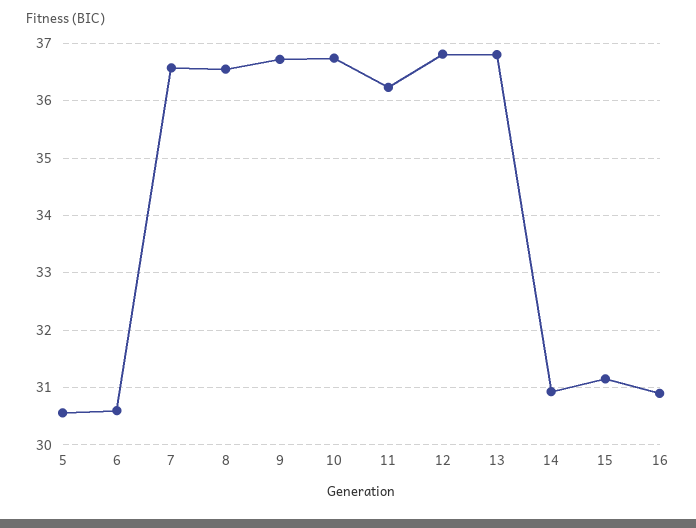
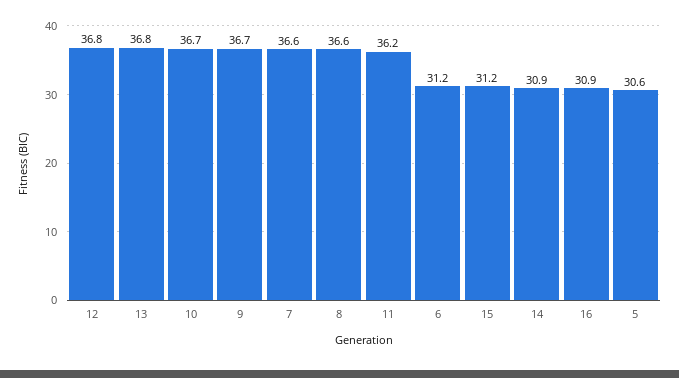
6: 30.6 -> 31.2

